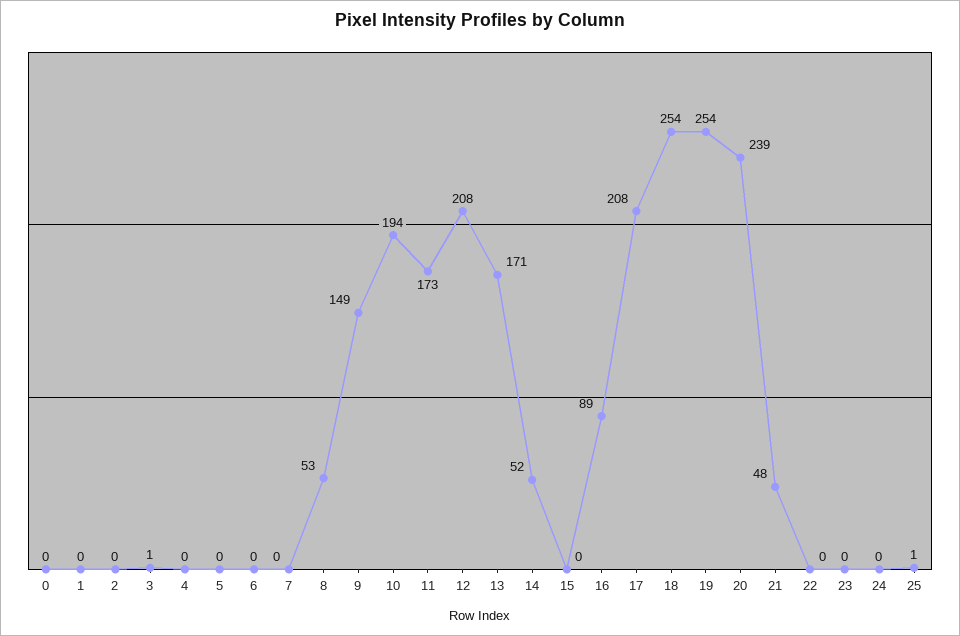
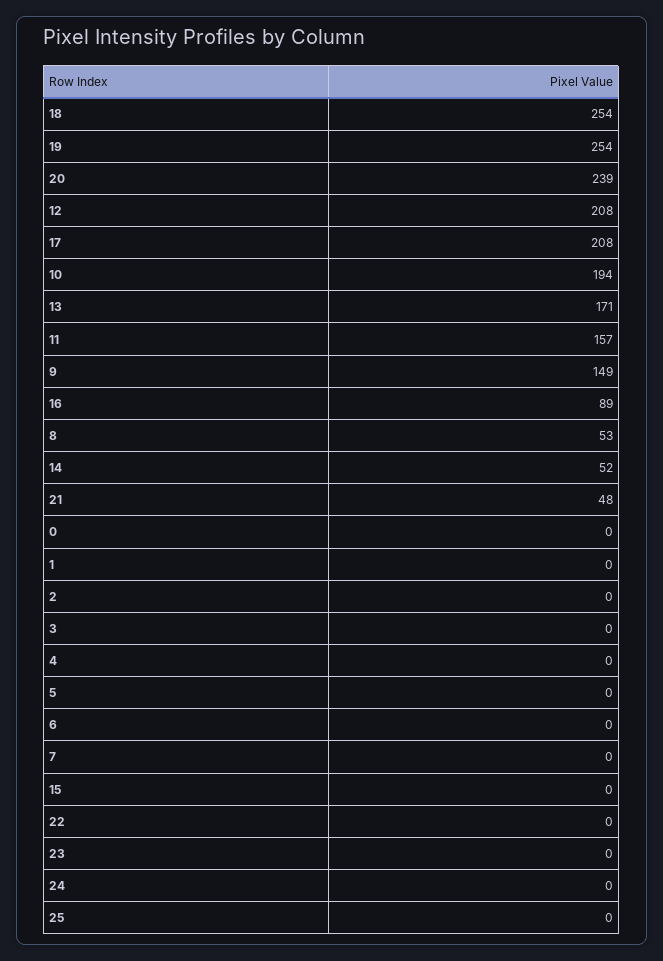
3: 1 -> 0
11: 173 -> 157
25: 1 -> 0

